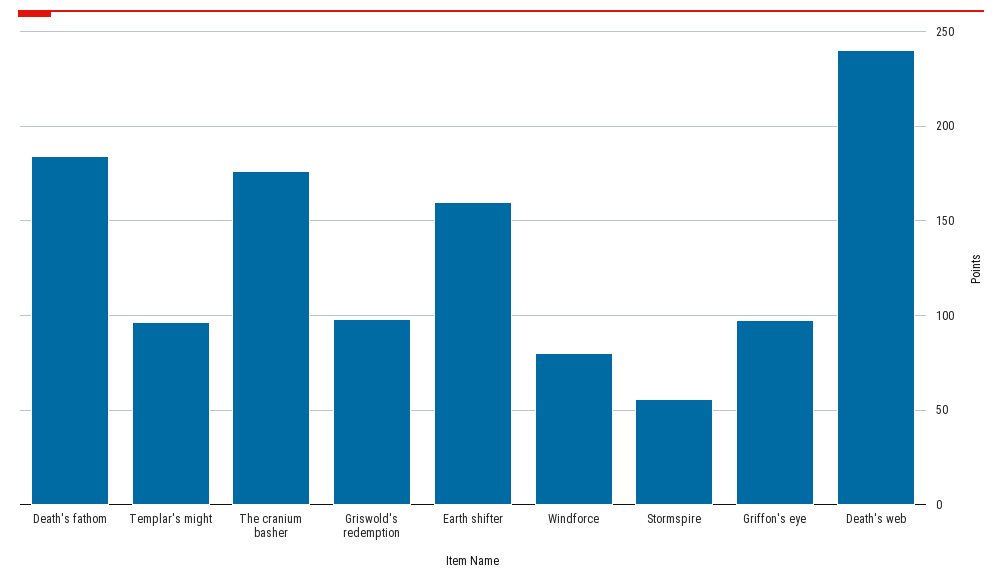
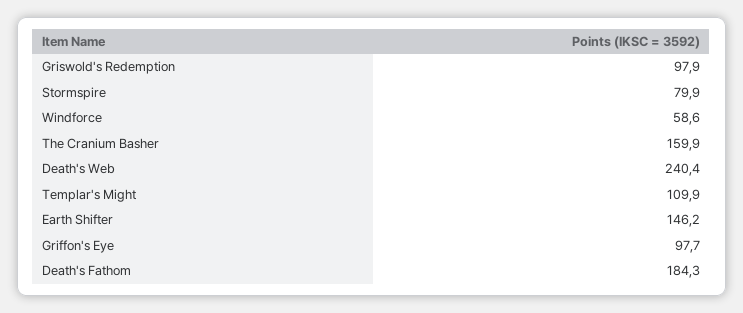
Templar's might: 95 -> 109.9
The cranium basher: 175 -> 159.9
Earth shifter: 160 -> 146.2
Windforce: 80 -> 58.6
Stormspire: 55 -> 79.9

